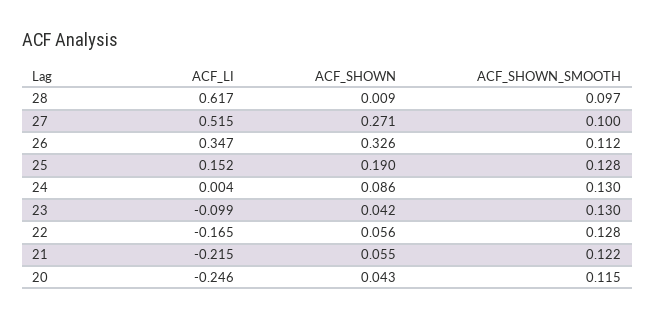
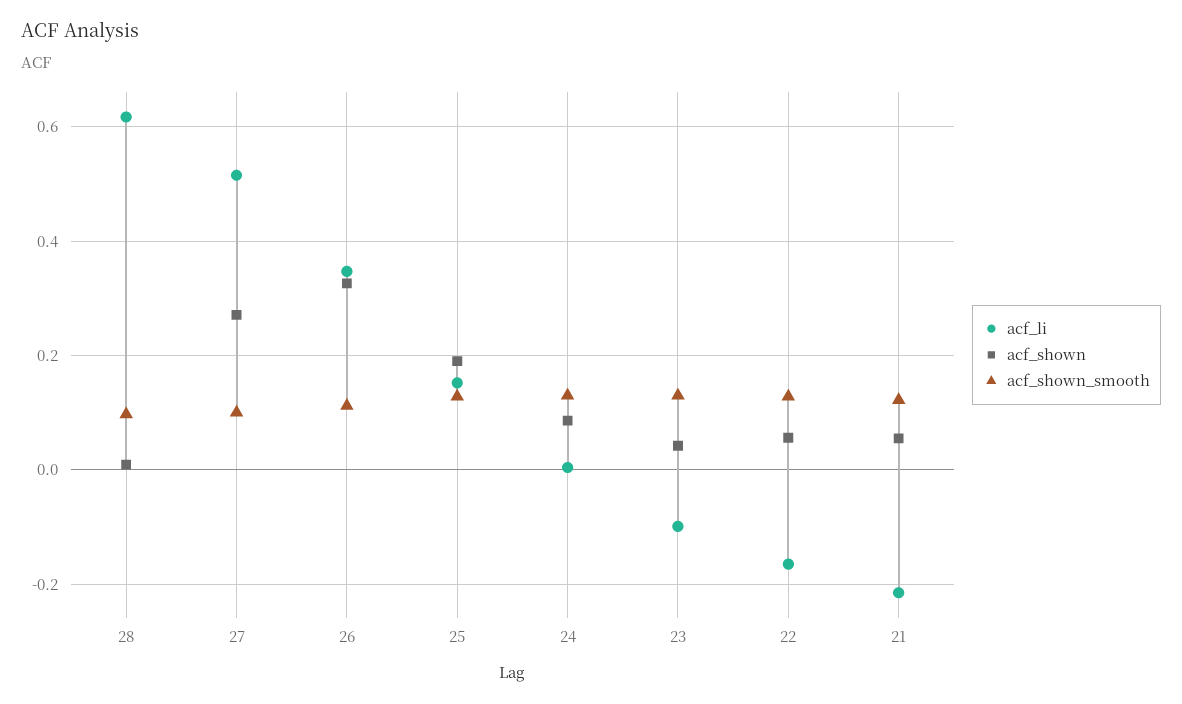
ACF_LI, 20: -0.246 -> none
ACF_SHOWN, 20: 0.043 -> none
ACF_SHOWN_SMOOTH, 20: 0.115 -> none

